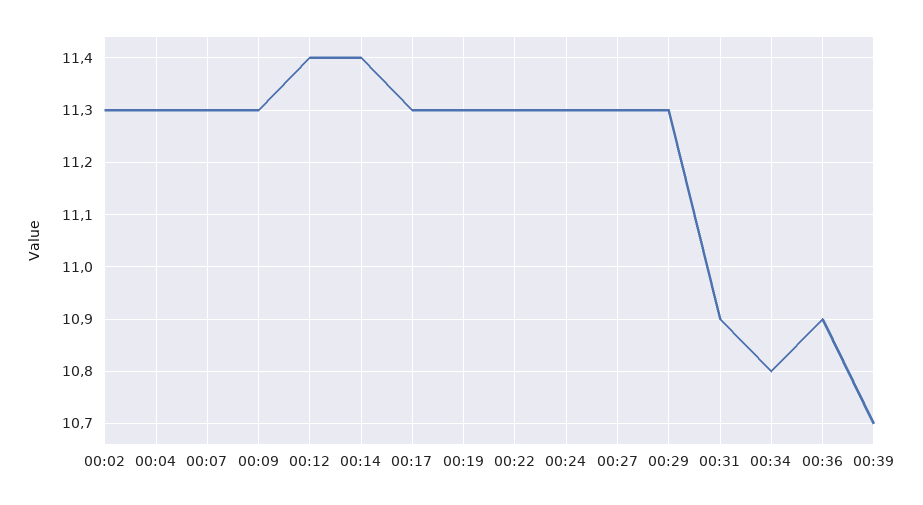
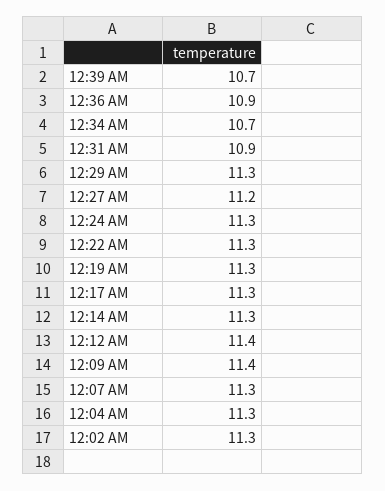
00:09: 11.3 -> 11.4
00:14: 11.4 -> 11.3
00:27: 11.3 -> 11.2
00:34: 10.8 -> 10.7

